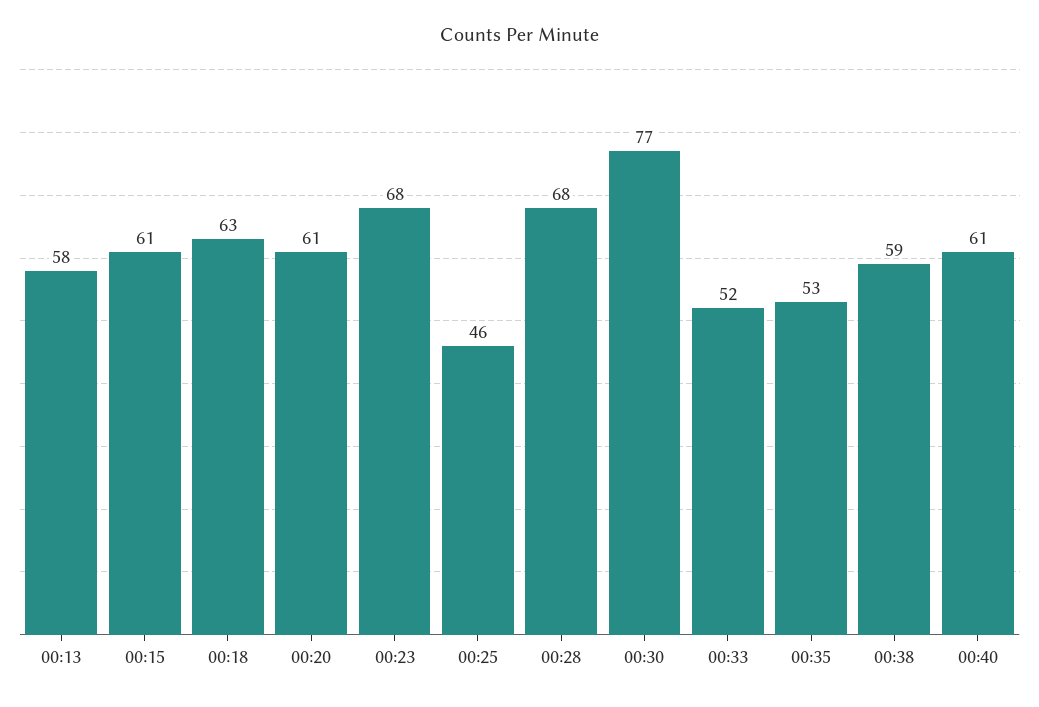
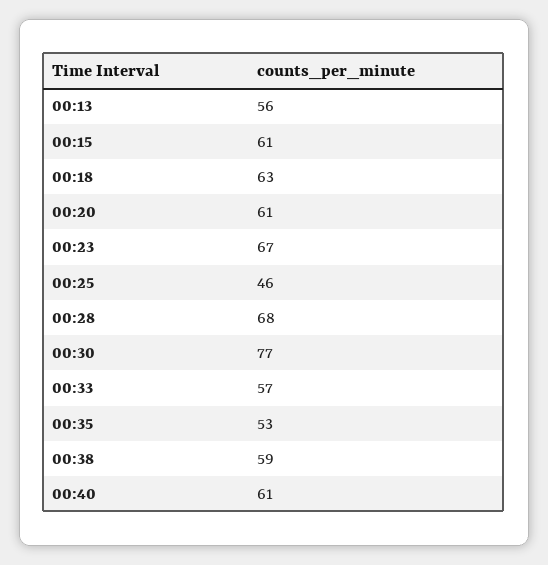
00:13: 58 -> 56
00:23: 68 -> 67
00:33: 52 -> 57

